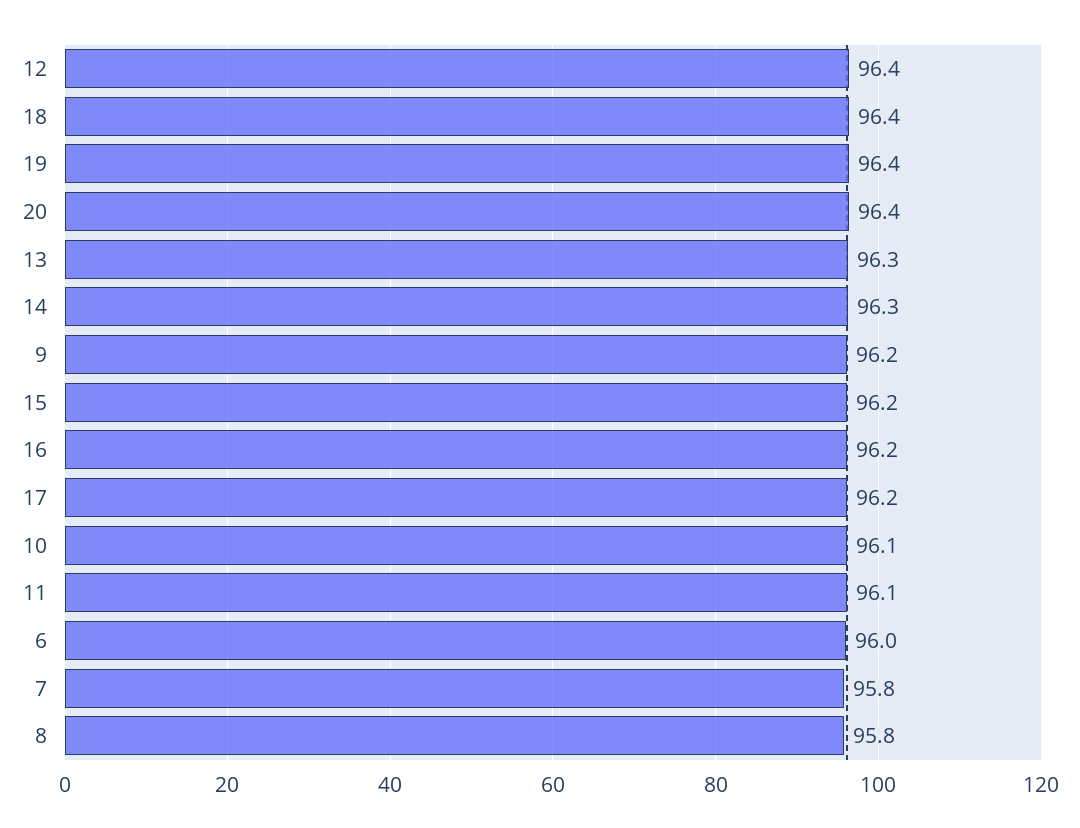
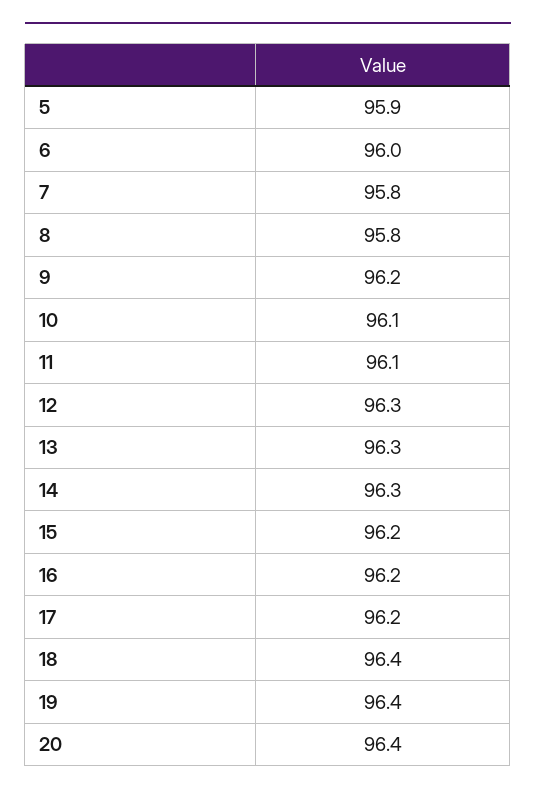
12: 96.4 -> 96.3
5: none -> 95.9

